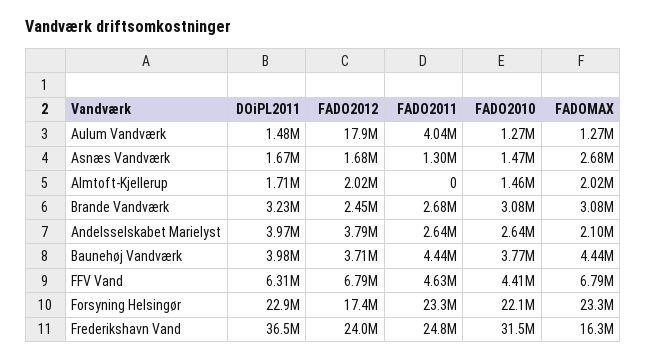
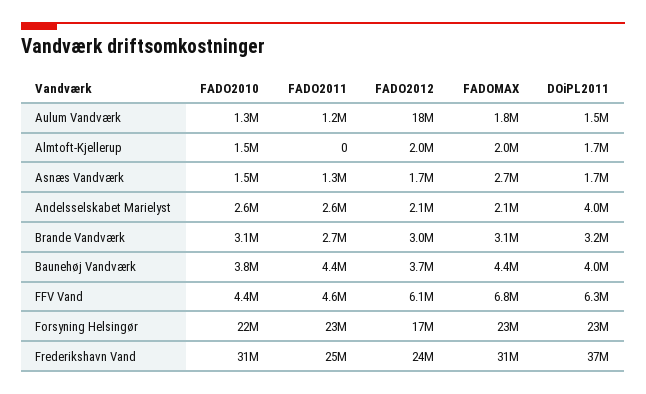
FADO2011, Aulum Vandværk: 4040000 -> 1200000
FADOMAX, Aulum Vandværk: 1270000 -> 1800000
FADO2012, Brande Vandværk: 2450000 -> 3000000
FADO2012, Andelsselskabet Marielyst: 3790000 -> 2100000
FADO2012, FFV Vand: 6790000 -> 6100000
FADOMAX, Frederikshavn Vand: 16300000 -> 31000000

